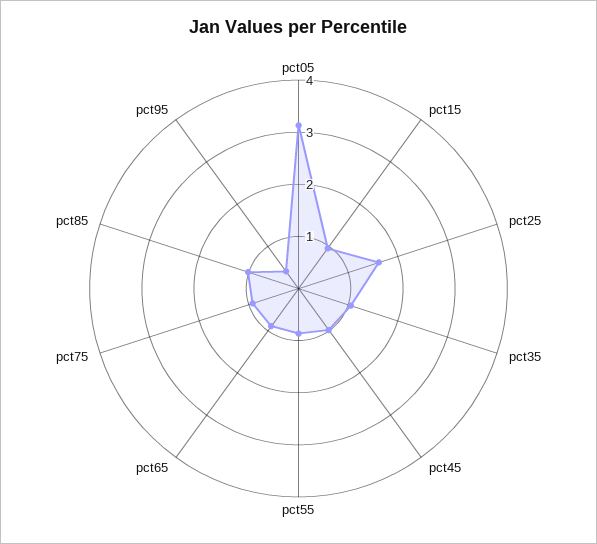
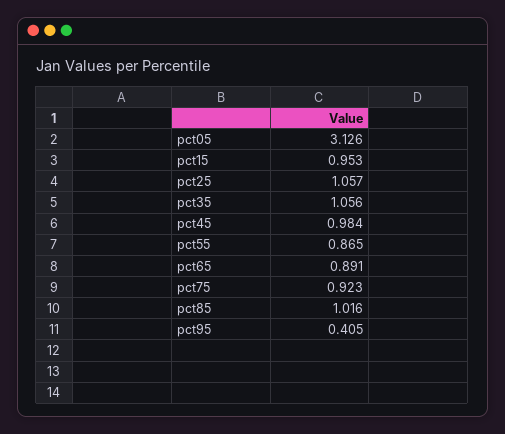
pct25: 1.6 -> 1.057

